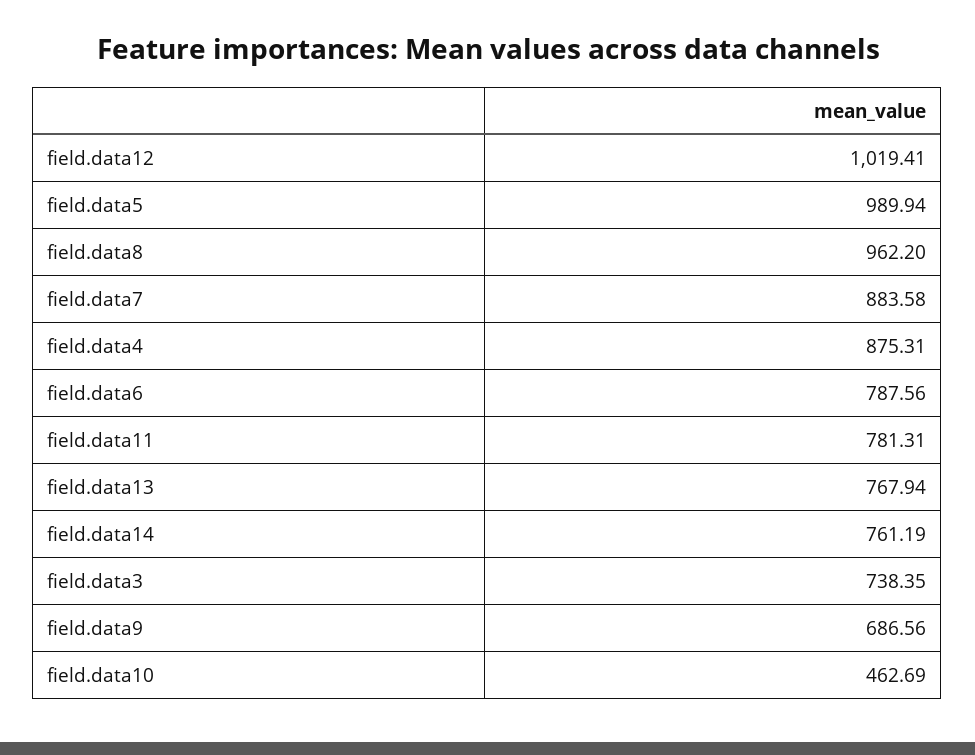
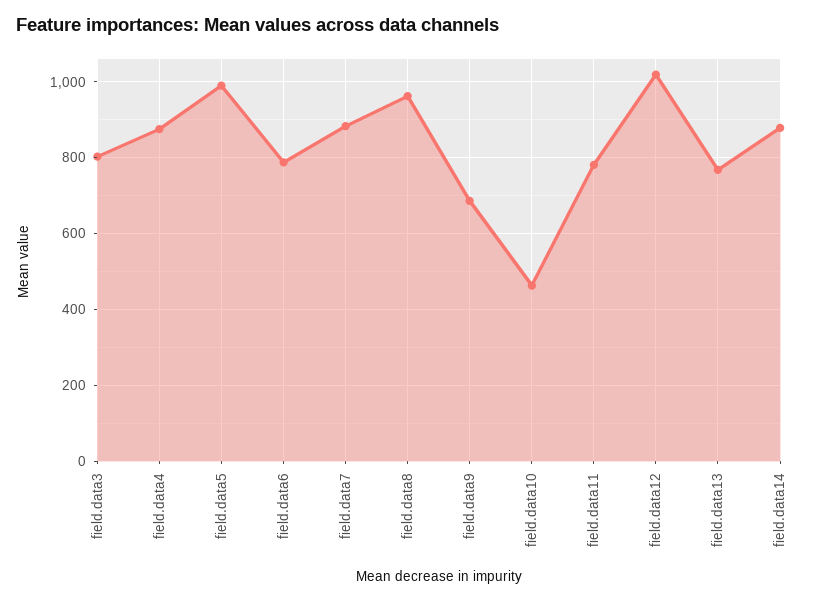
field.data14: 761.19 -> 880
field.data3: 738.35 -> 800

